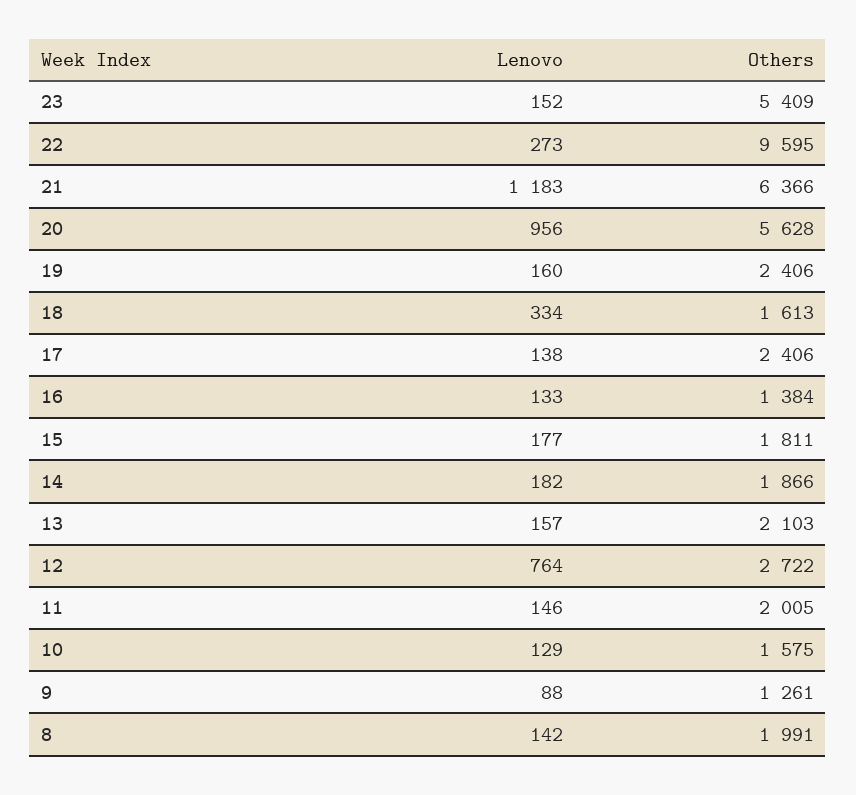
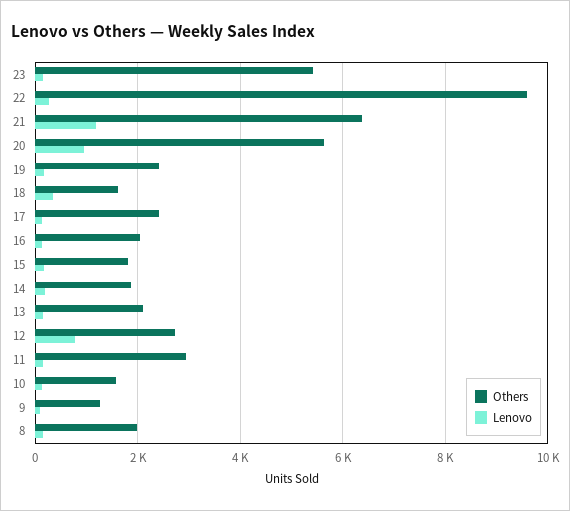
Others, 16: 1384 -> 2000
Others, 11: 2005 -> 3000

